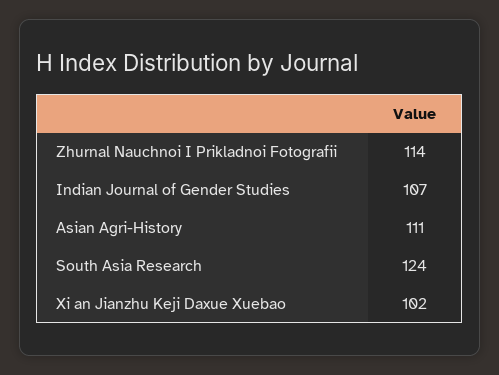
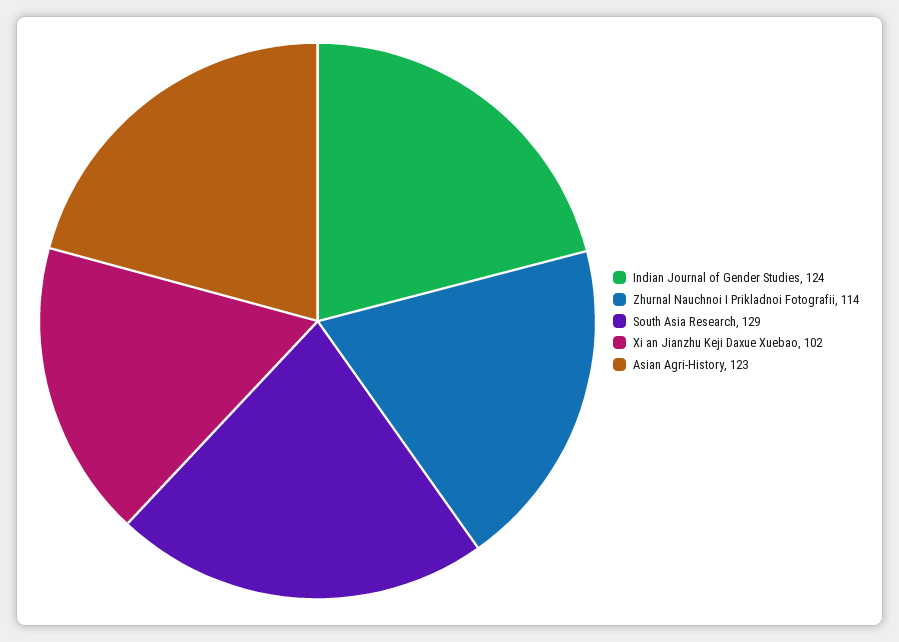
Indian Journal of Gender Studies: 107 -> 124
Asian Agri-History: 111 -> 123
South Asia Research: 124 -> 129

